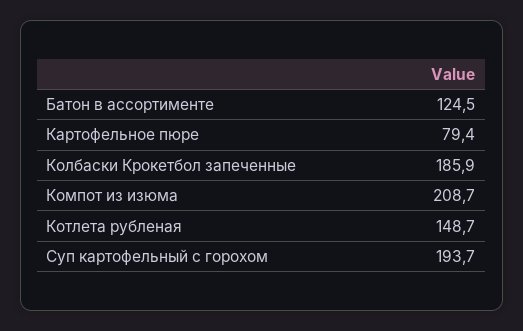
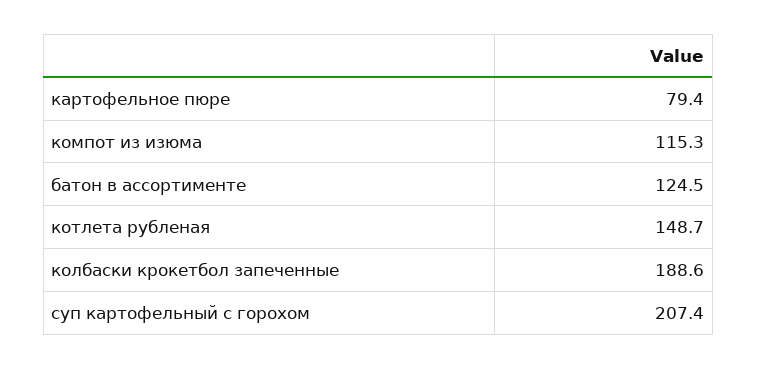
Колбаски Крокетбол запеченные: 185.9 -> 188.6
Компот из изюма: 208.7 -> 115.3
Суп картофельный с горохом: 193.7 -> 207.4

